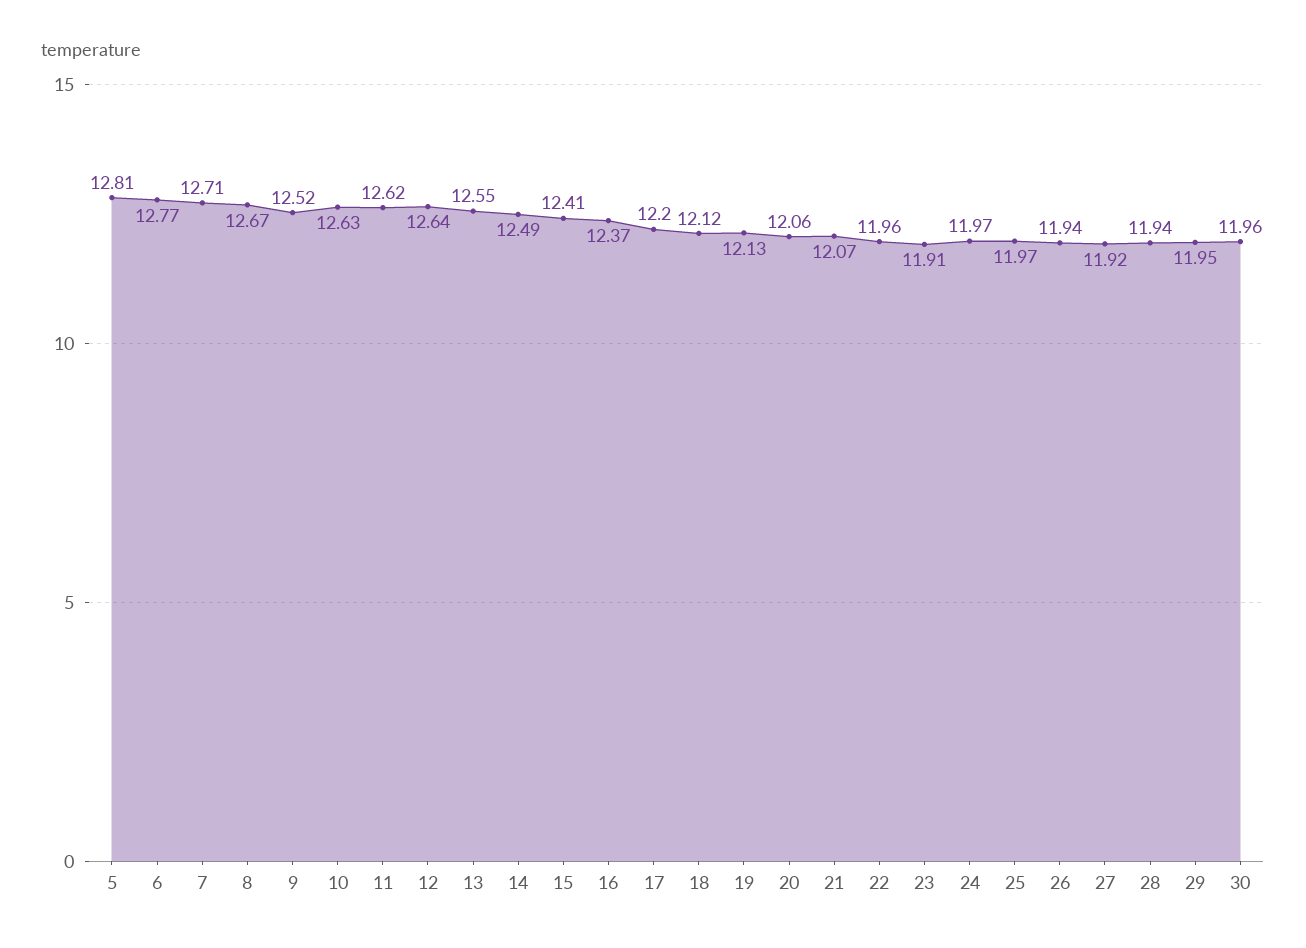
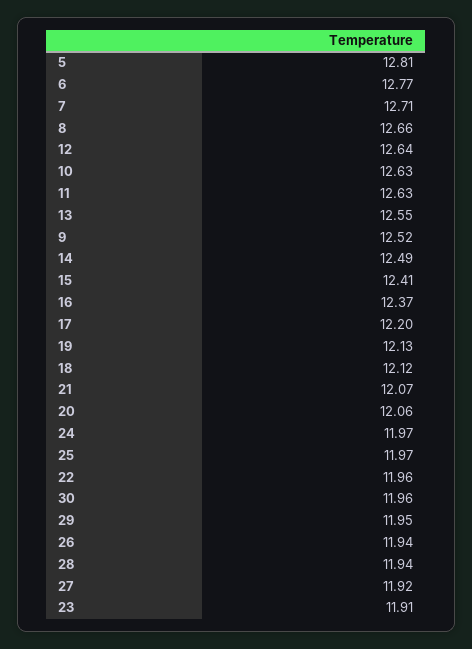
8: 12.67 -> 12.66
11: 12.62 -> 12.63

